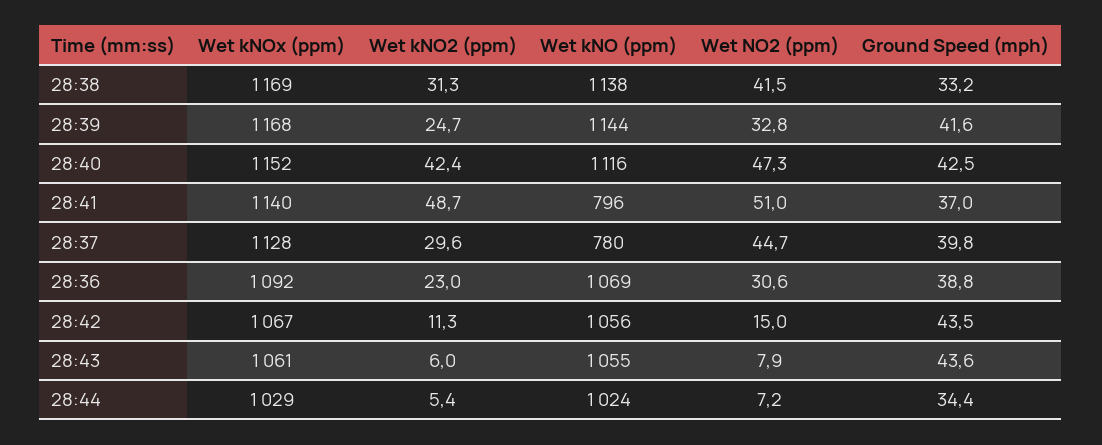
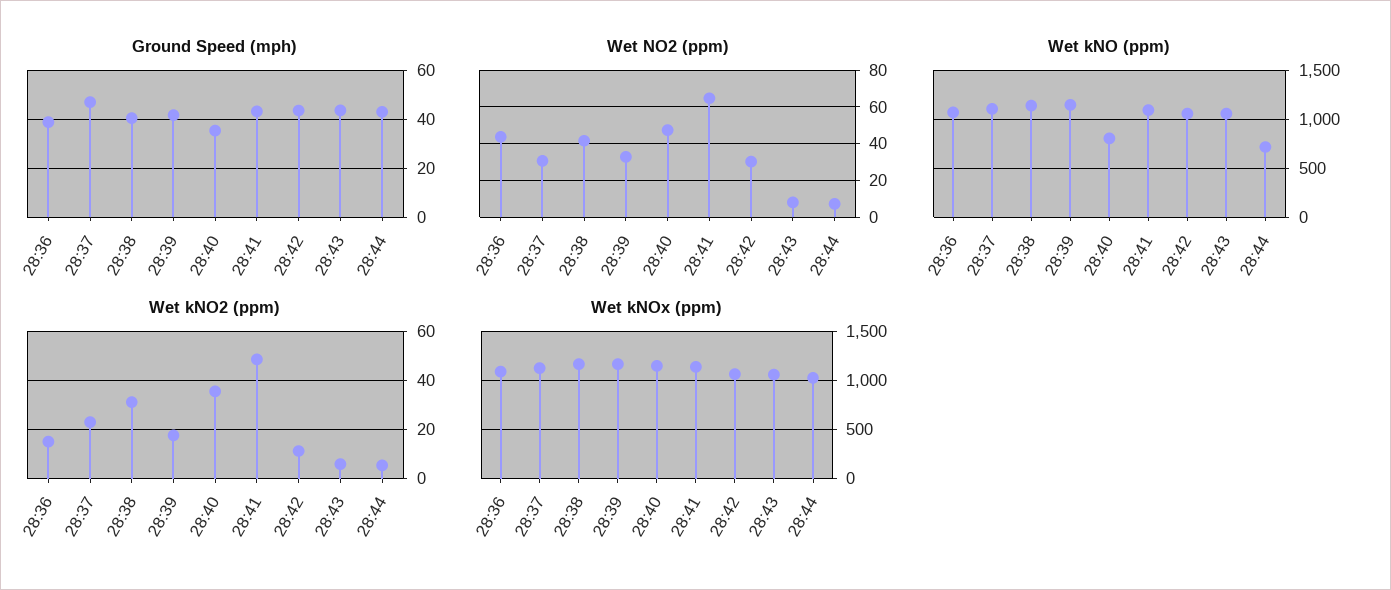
Ground Speed (mph), 28:38: 33.2 -> 40
Wet kNO2 (ppm), 28:39: 24.7 -> 17.5
Wet kNO2 (ppm), 28:40: 42.4 -> 35
Wet kNO (ppm), 28:40: 1116 -> 800
Ground Speed (mph), 28:40: 42.5 -> 35
Wet kNO (ppm), 28:41: 796 -> 1100
Wet NO2 (ppm), 28:41: 51 -> 65
Ground Speed (mph), 28:41: 37 -> 42.5
Wet kNO2 (ppm), 28:37: 29.6 -> 22.5
Wet kNO (ppm), 28:37: 780 -> 1100
Wet NO2 (ppm), 28:37: 44.7 -> 30
Ground Speed (mph), 28:37: 39.8 -> 47.5
Wet kNO2 (ppm), 28:36: 23 -> 15
Wet NO2 (ppm), 28:36: 30.6 -> 45
Wet NO2 (ppm), 28:42: 15 -> 30
Wet kNO (ppm), 28:44: 1024 -> 700
Ground Speed (mph), 28:44: 34.4 -> 42.5

